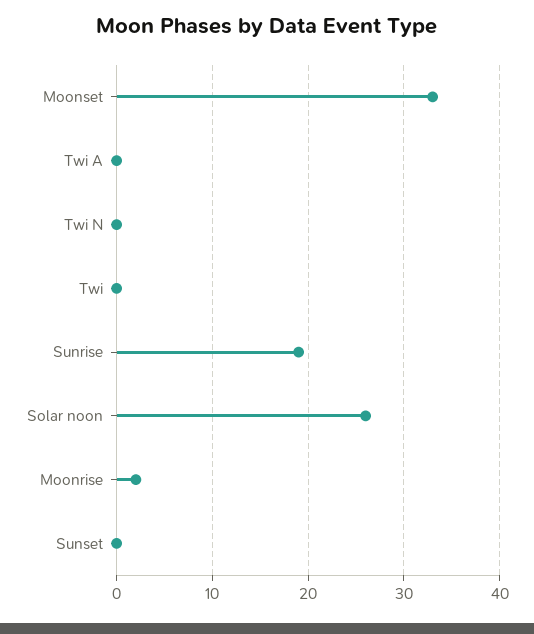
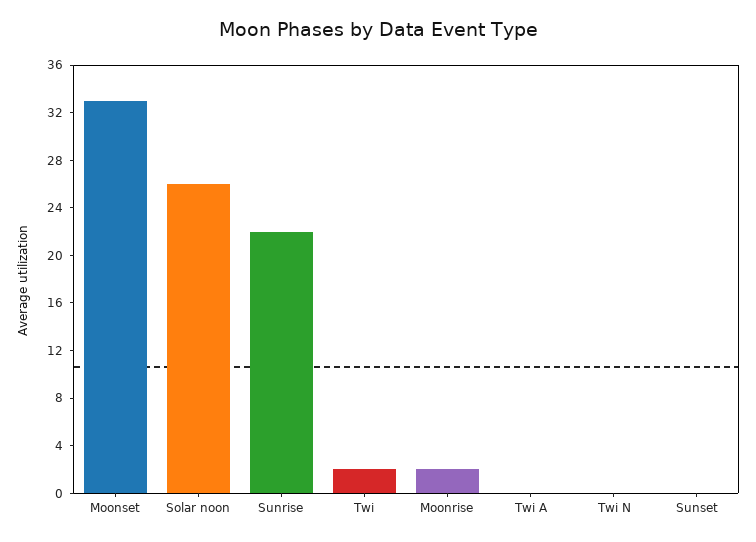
Twi: 0 -> 2
Sunrise: 19 -> 22

